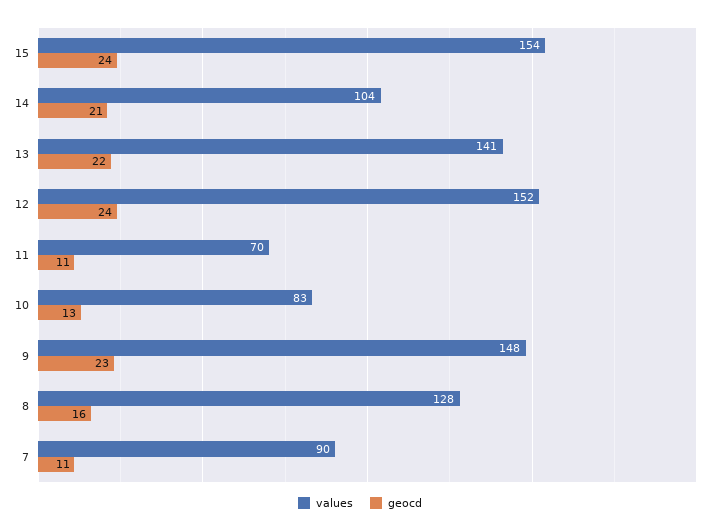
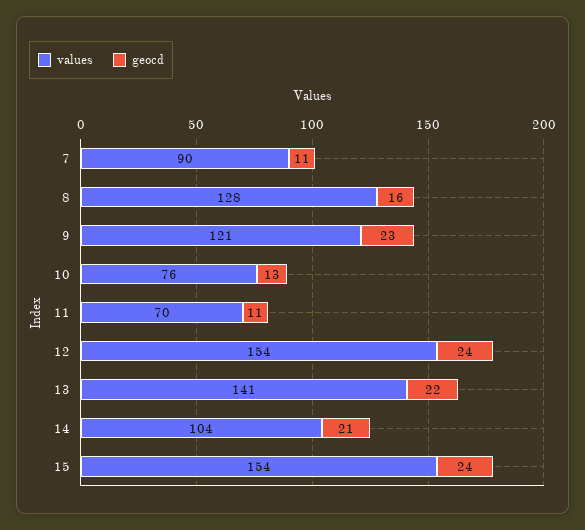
values, 12: 152 -> 154
values, 10: 83 -> 76
values, 9: 148 -> 121

